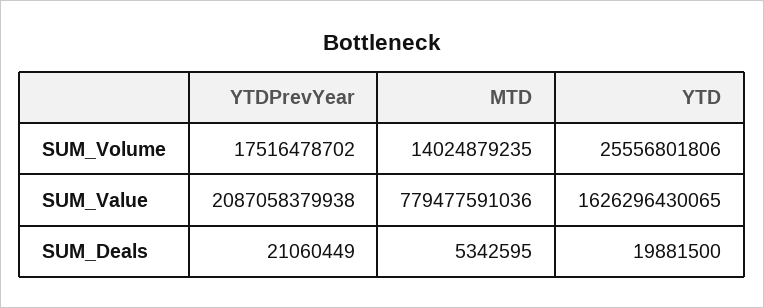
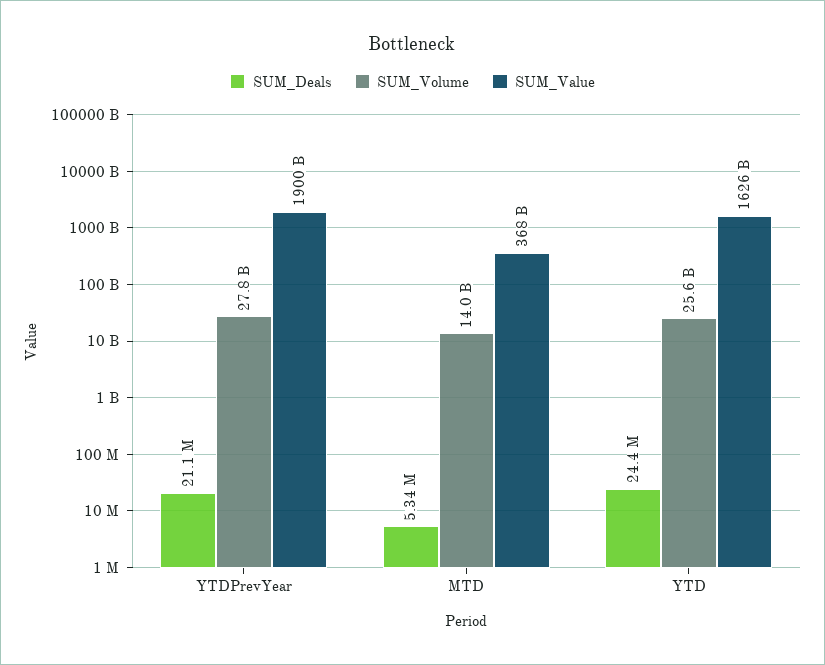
SUM_Volume, YTDPrevYear: 17516478702 -> 27800000000
SUM_Value, YTDPrevYear: 2087058379938 -> 1900000000000
SUM_Value, MTD: 779477591036 -> 368000000000
SUM_Deals, YTD: 19881500 -> 24400000

